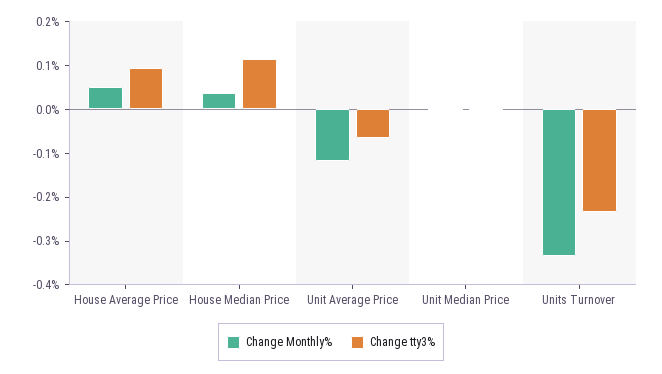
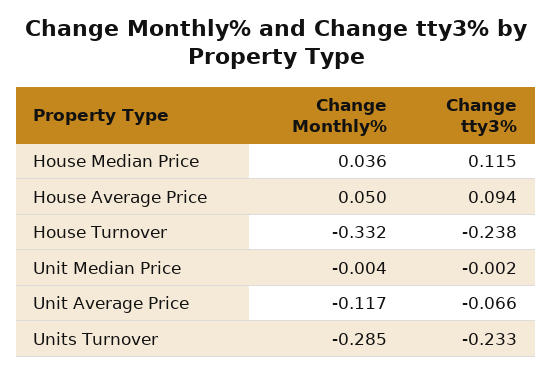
Change Monthly%, Units Turnover: -0.34 -> -0.285
Change Monthly%, House Turnover: none -> -0.332
Change tty3%, House Turnover: none -> -0.238

